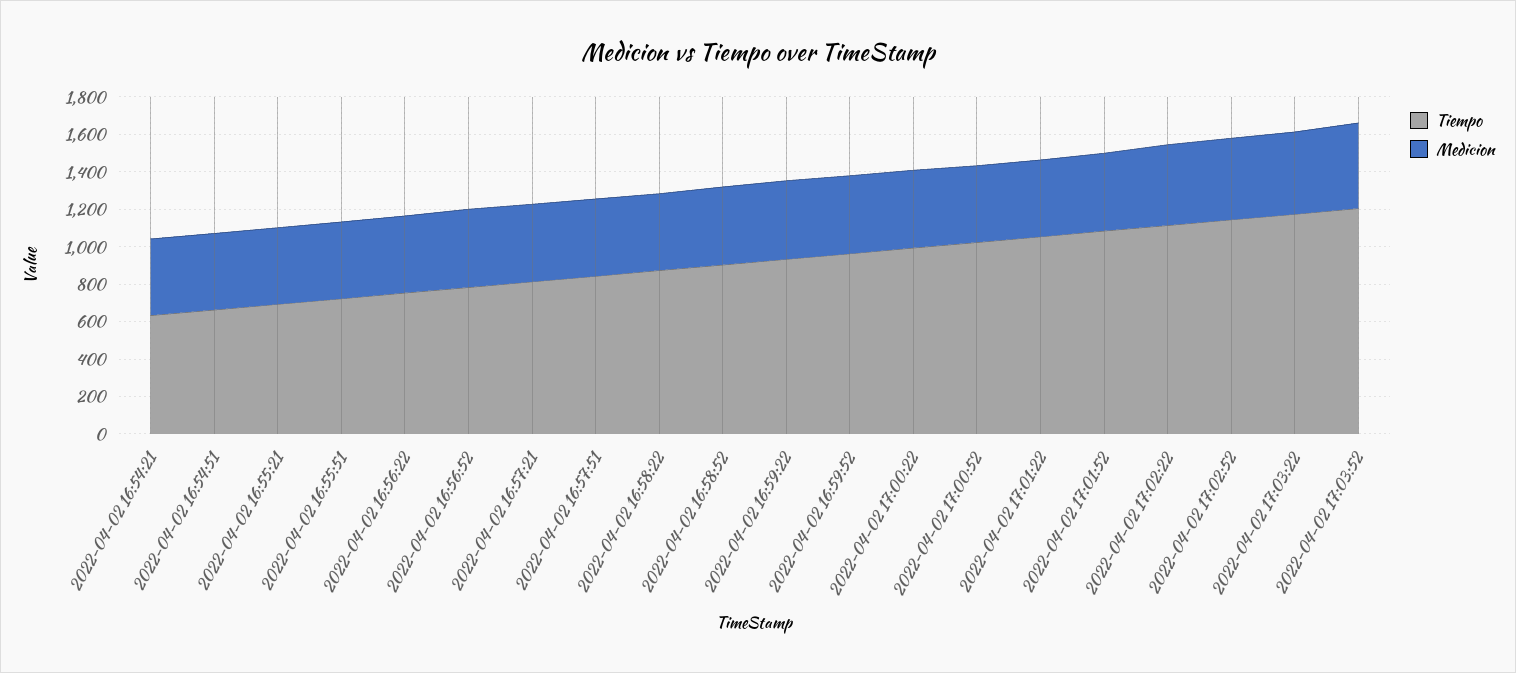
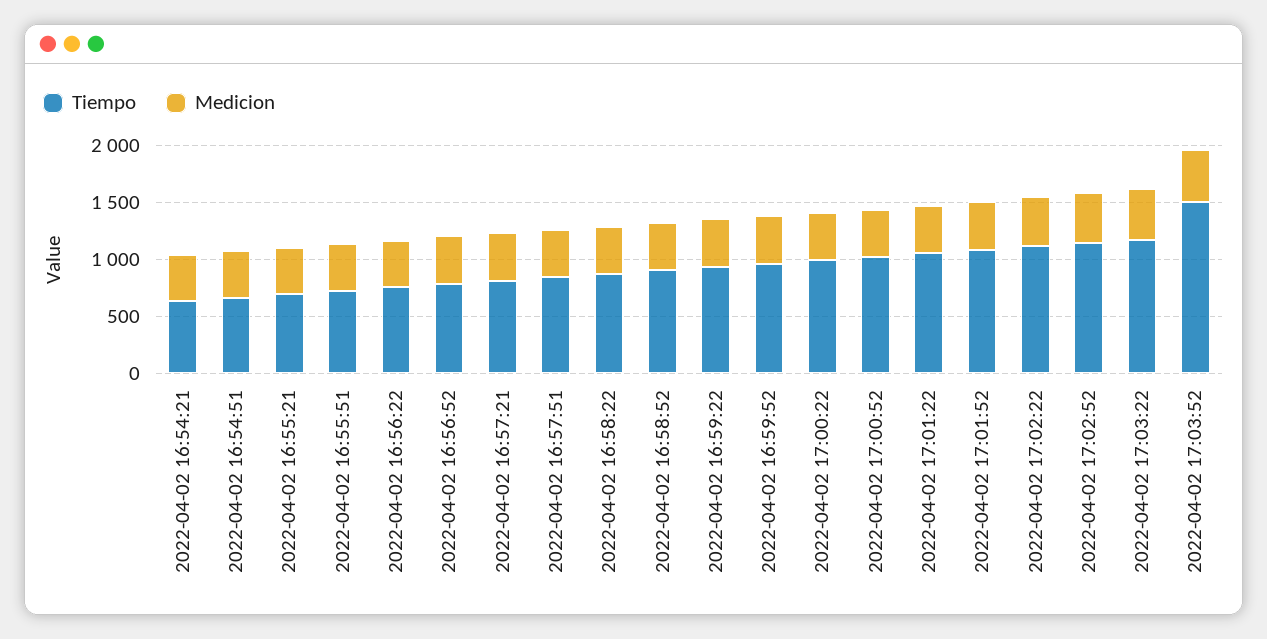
Tiempo, 2022-04-02 17:03:52: 1200 -> 1500

